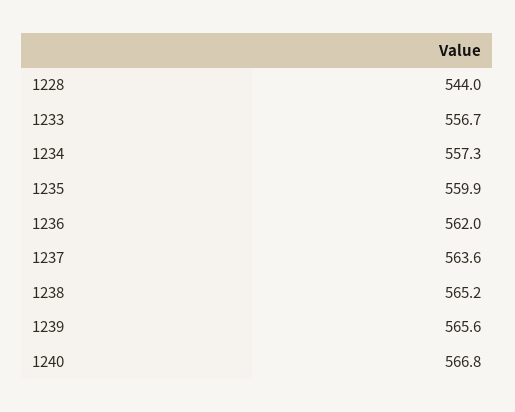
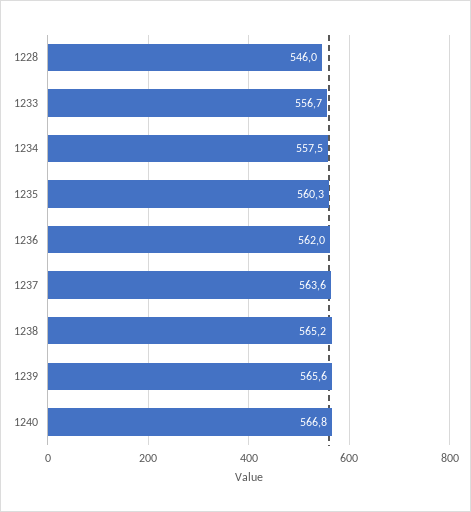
1228: 544 -> 546
1234: 557.3 -> 557.5
1235: 559.9 -> 560.3

